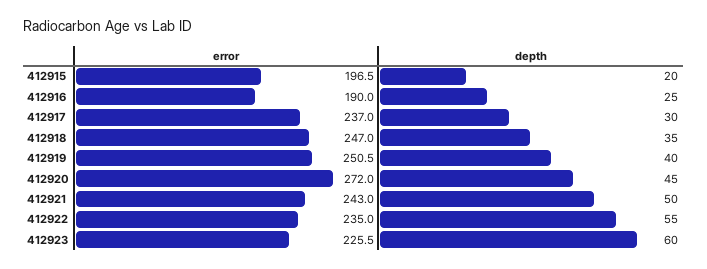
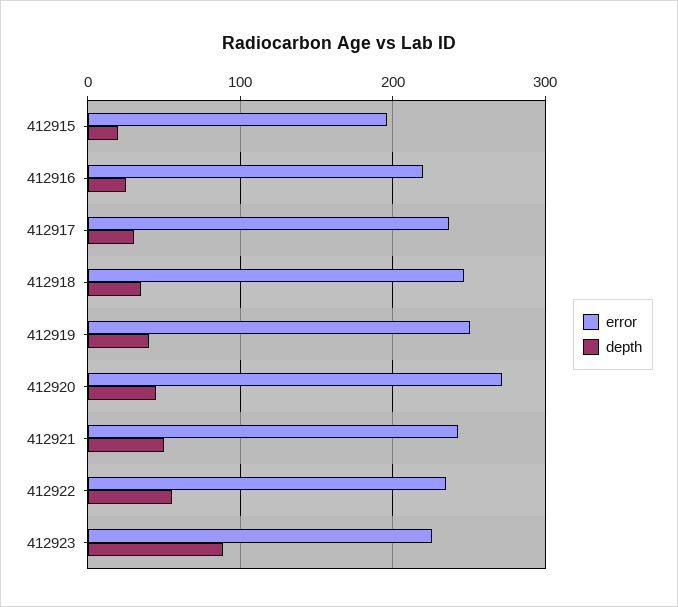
error, 412916: 190 -> 220
depth, 412923: 60 -> 90

